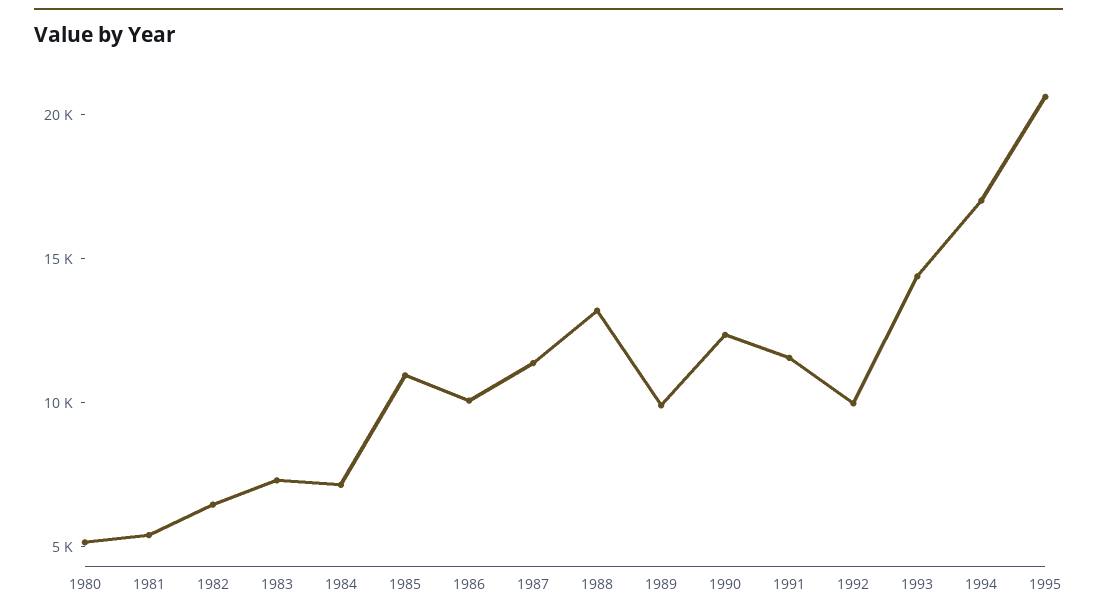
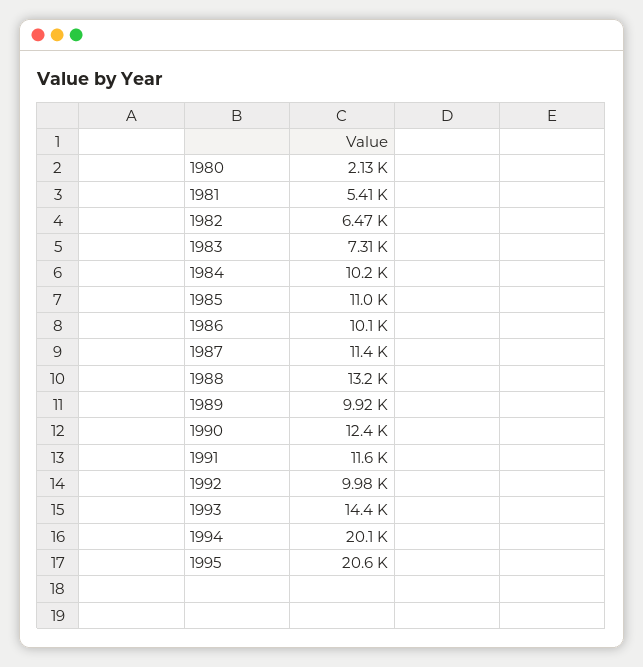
1980: 5000 -> 2130
1984: 7000 -> 10200
1994: 17000 -> 20100

